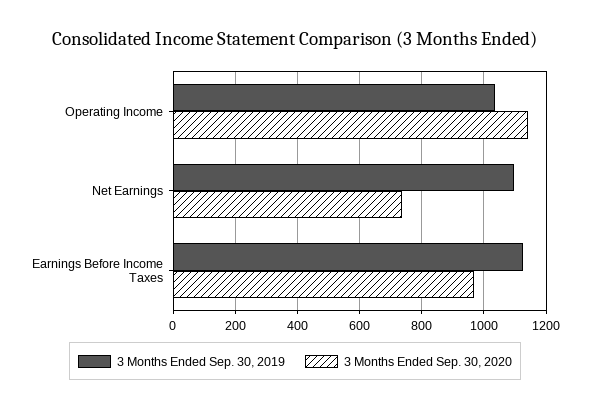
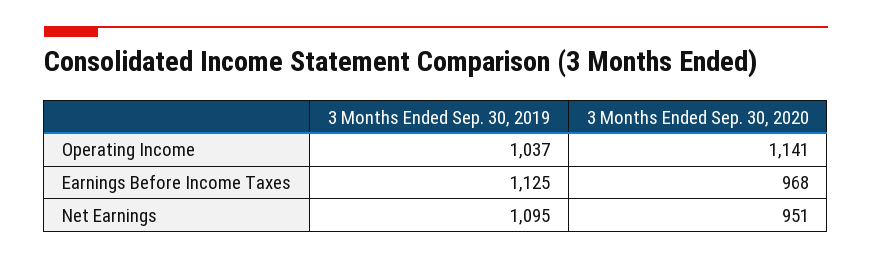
3 Months Ended Sep. 30, 2020, Net Earnings: 740 -> 951

